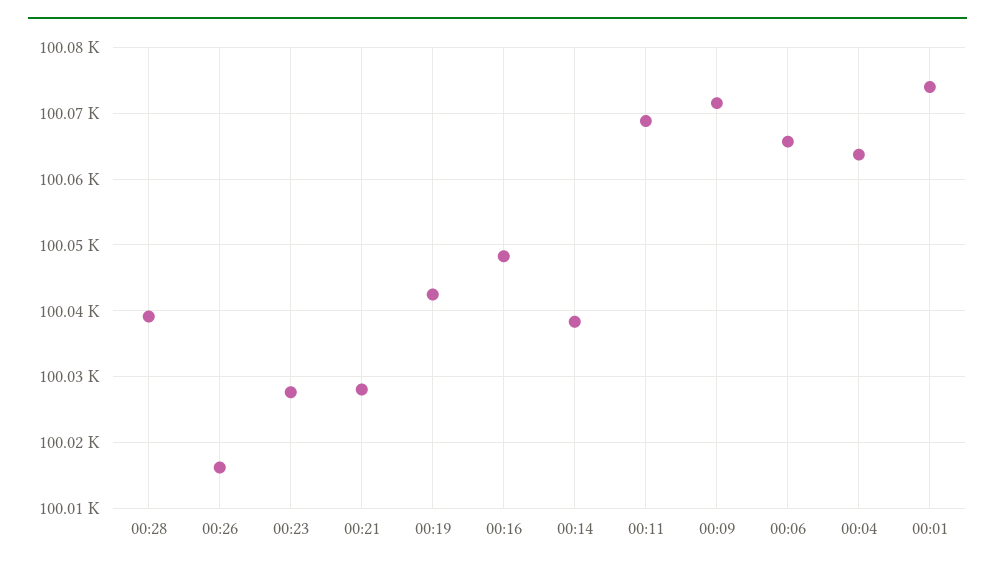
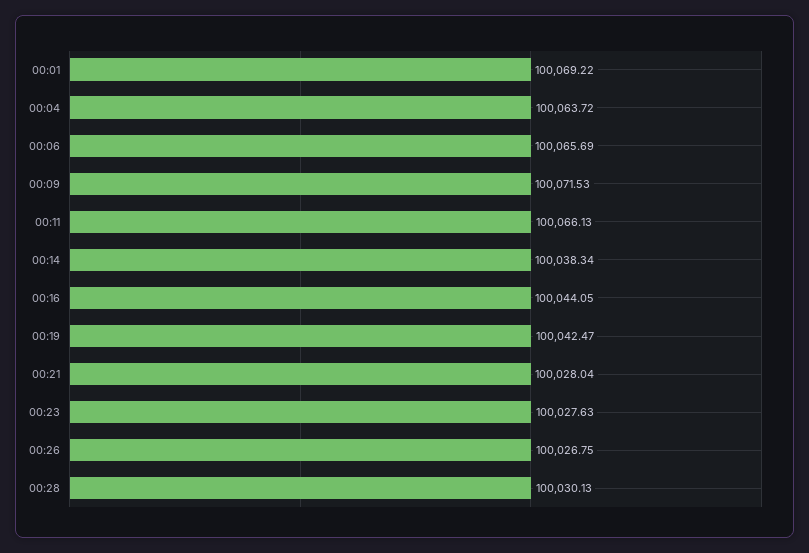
00:28: 100039 -> 100030.13
00:26: 100016 -> 100026.75
00:16: 100048 -> 100044.05
00:11: 100069 -> 100066.13
00:01: 100074 -> 100069.22

